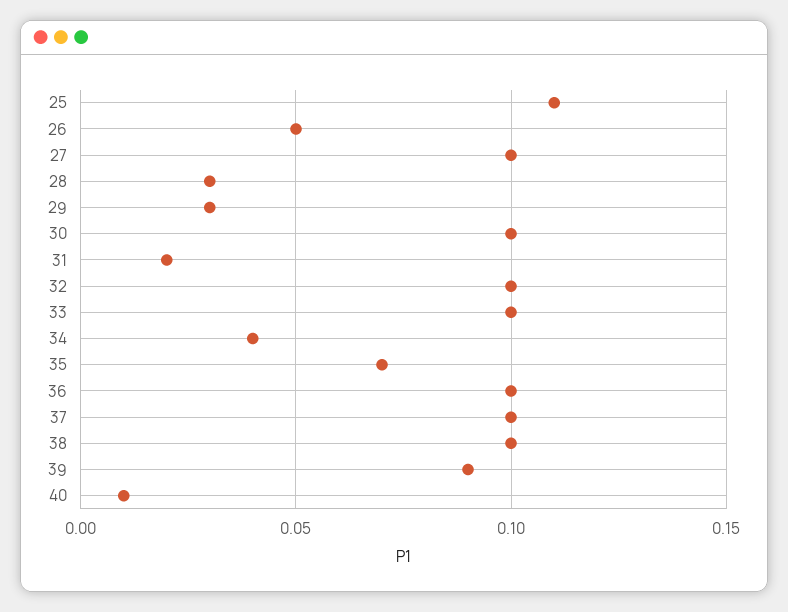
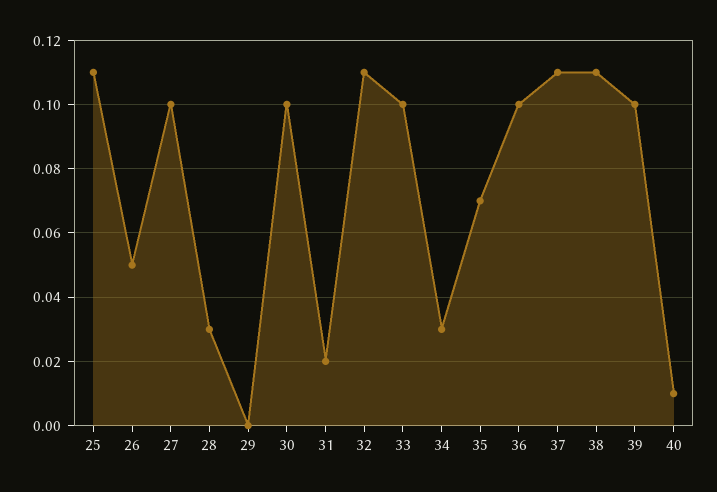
29: 0.03 -> 0
32: 0.1 -> 0.11
34: 0.04 -> 0.03
37: 0.1 -> 0.11
38: 0.1 -> 0.11
39: 0.09 -> 0.1

